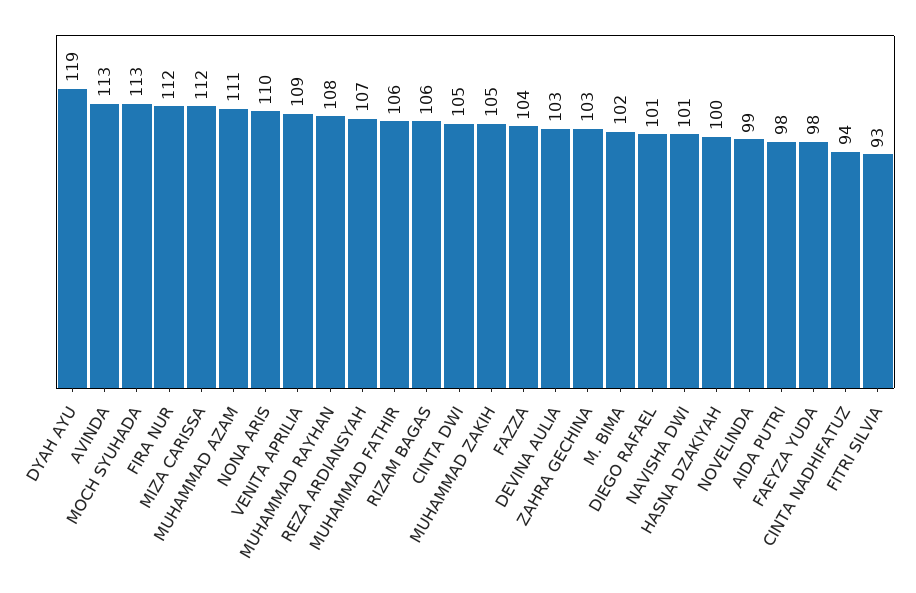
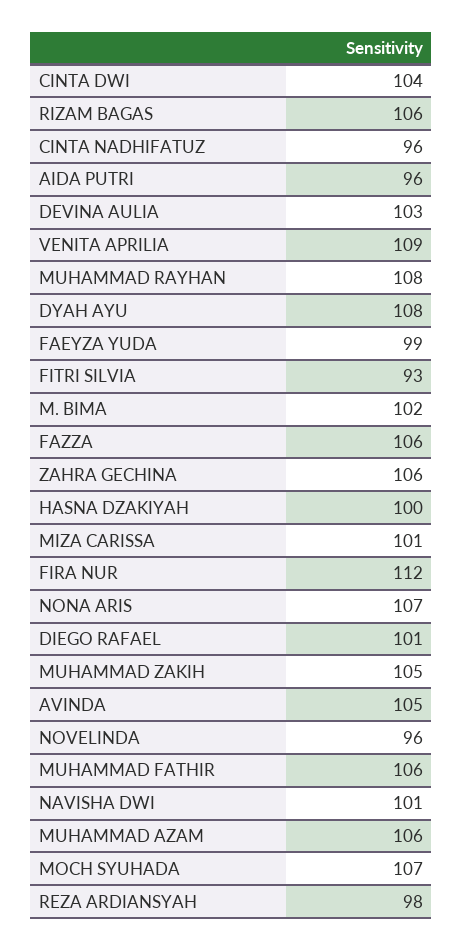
DYAH AYU: 119 -> 108
AVINDA: 113 -> 105
MOCH SYUHADA: 113 -> 107
MIZA CARISSA: 112 -> 101
MUHAMMAD AZAM: 111 -> 106
NONA ARIS: 110 -> 107
REZA ARDIANSYAH: 107 -> 98
CINTA DWI: 105 -> 104
FAZZA: 104 -> 106
ZAHRA GECHINA: 103 -> 106
NOVELINDA: 99 -> 96
AIDA PUTRI: 98 -> 96
FAEYZA YUDA: 98 -> 99
CINTA NADHIFATUZ: 94 -> 96

